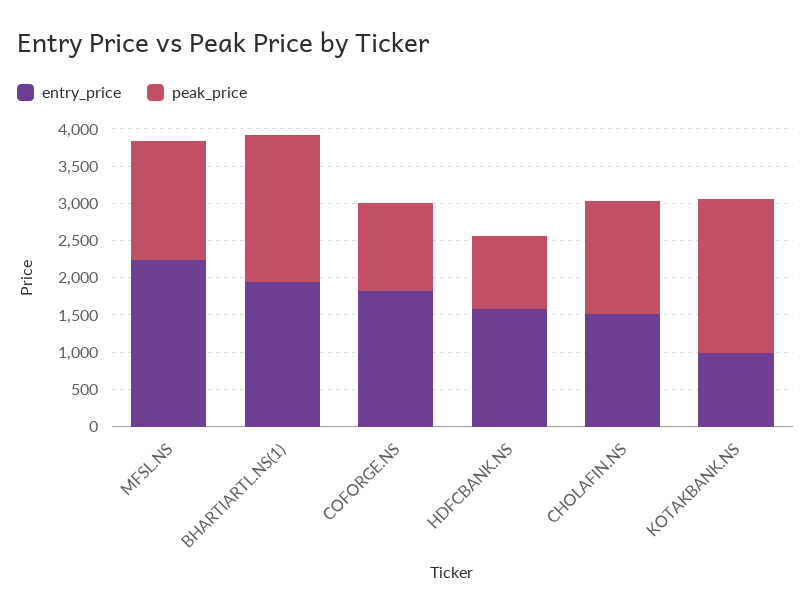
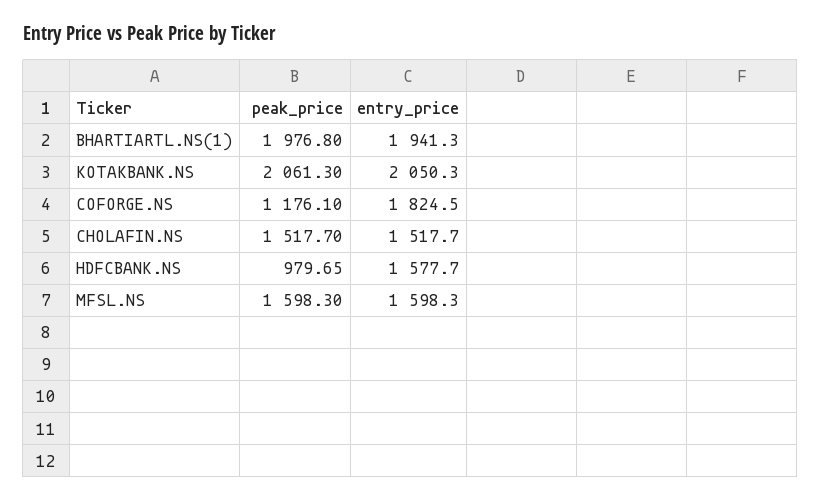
entry_price, MFSL.NS: 2250 -> 1598.3
entry_price, KOTAKBANK.NS: 1000 -> 2050.3

